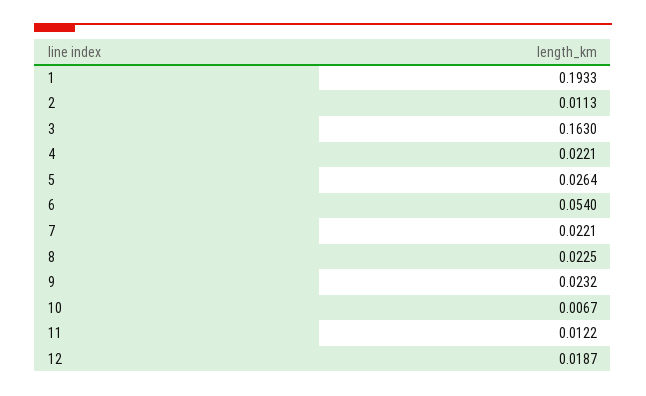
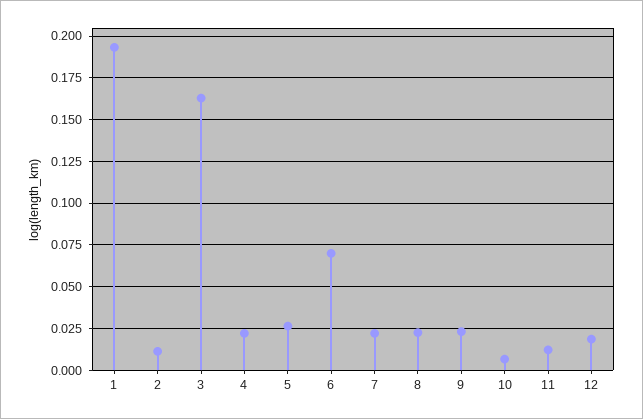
6: 0.054 -> 0.07

